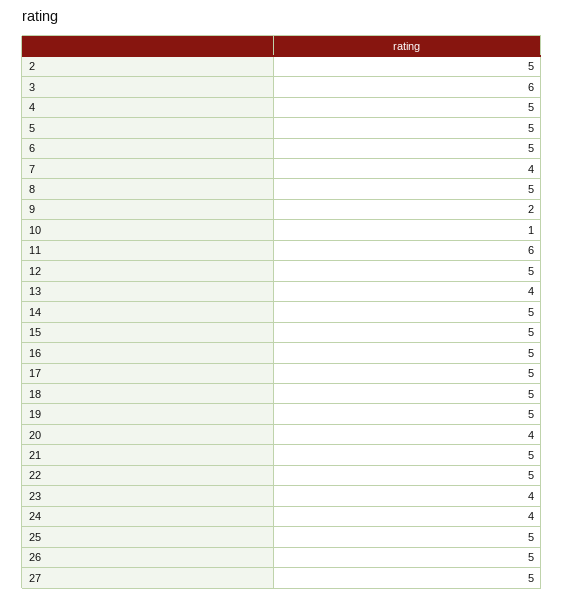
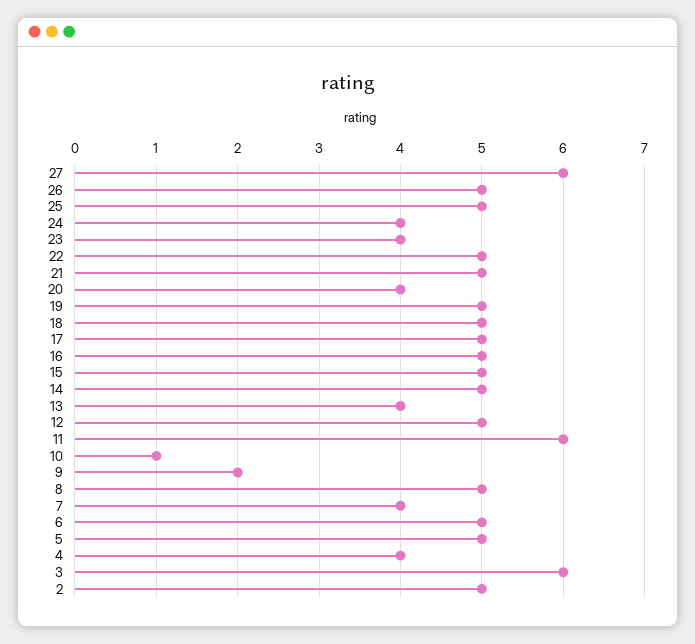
4: 5 -> 4
27: 5 -> 6

